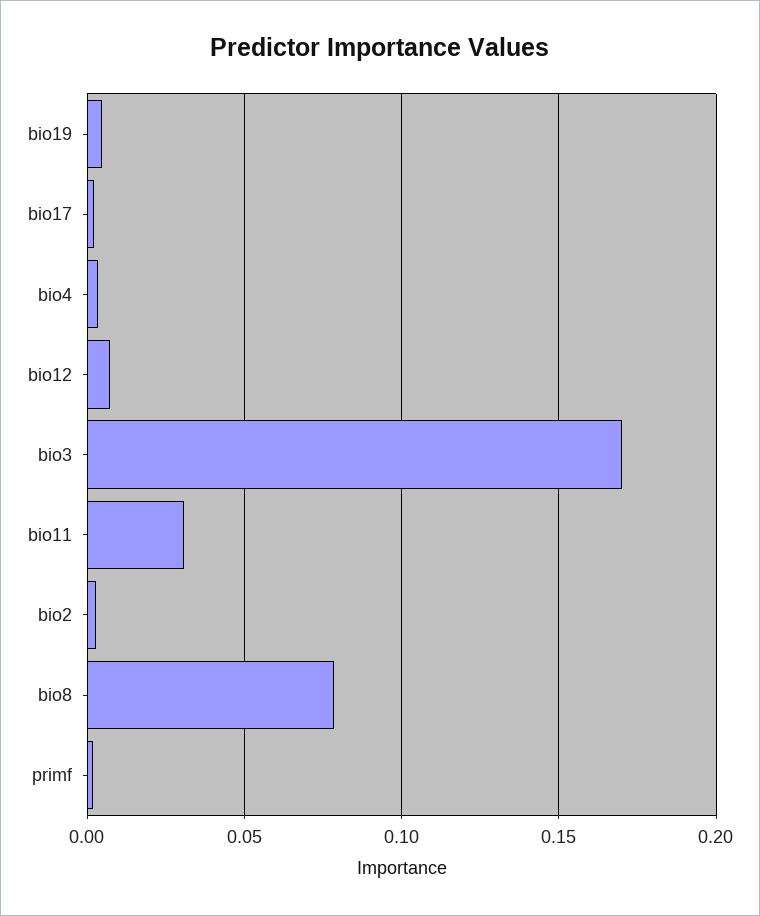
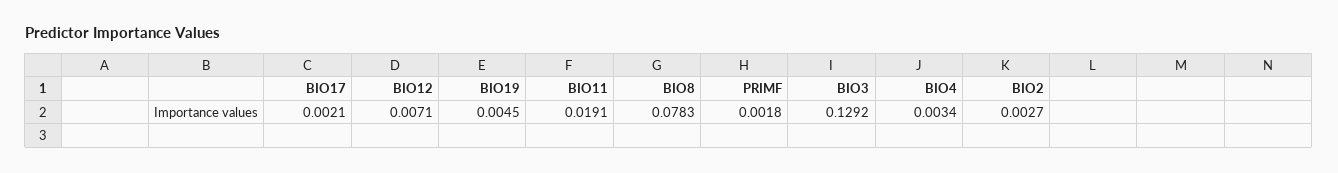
bio3: 0.17 -> 0.1292
bio11: 0.03 -> 0.0191

